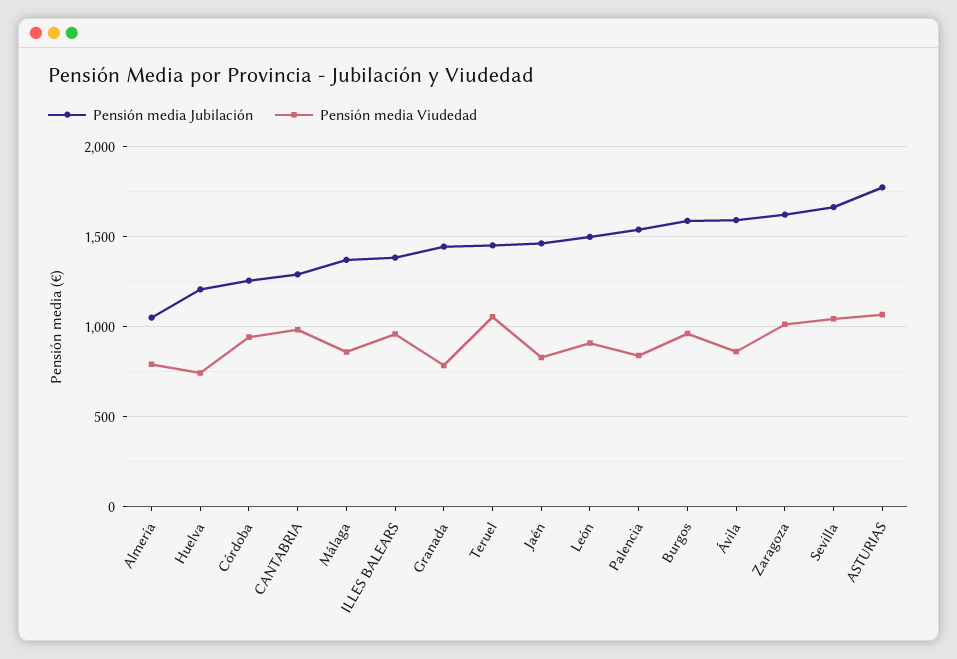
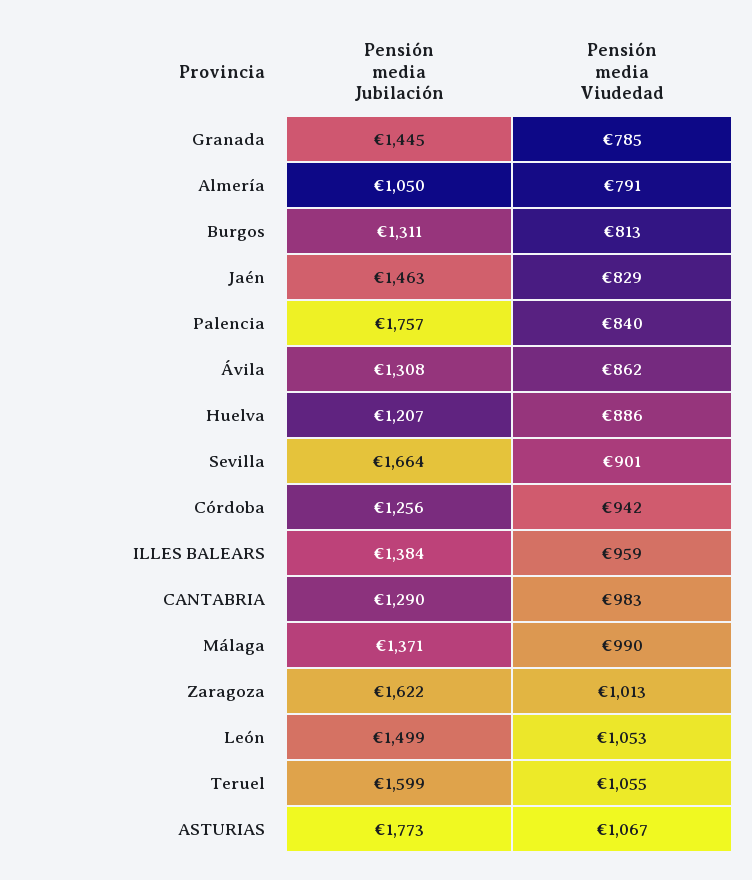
Pensión media Viudedad, Huelva: 750 -> 886
Pensión media Viudedad, Málaga: 850 -> 990
Pensión media Jubilación, Teruel: 1450 -> 1599
Pensión media Viudedad, León: 900 -> 1053
Pensión media Jubilación, Palencia: 1550 -> 1757
Pensión media Jubilación, Burgos: 1600 -> 1311
Pensión media Viudedad, Burgos: 950 -> 813
Pensión media Jubilación, Ávila: 1600 -> 1308
Pensión media Viudedad, Sevilla: 1050 -> 901

